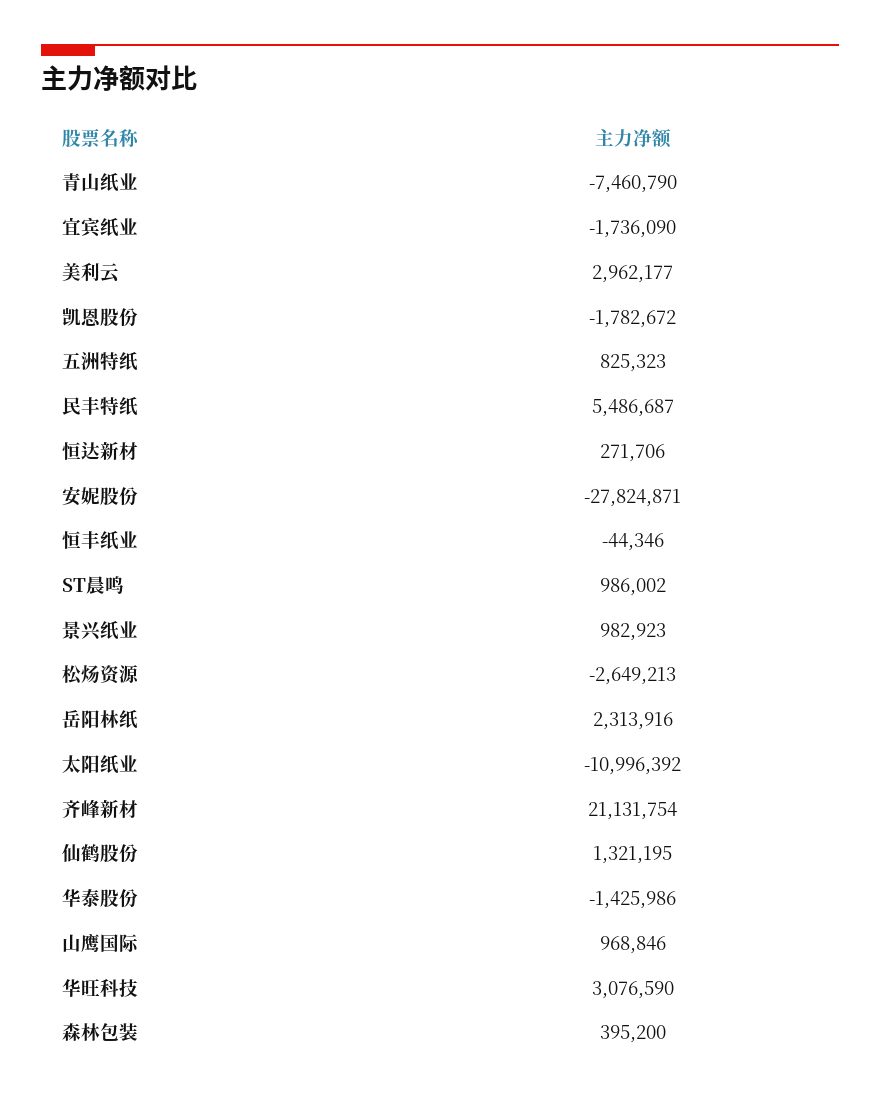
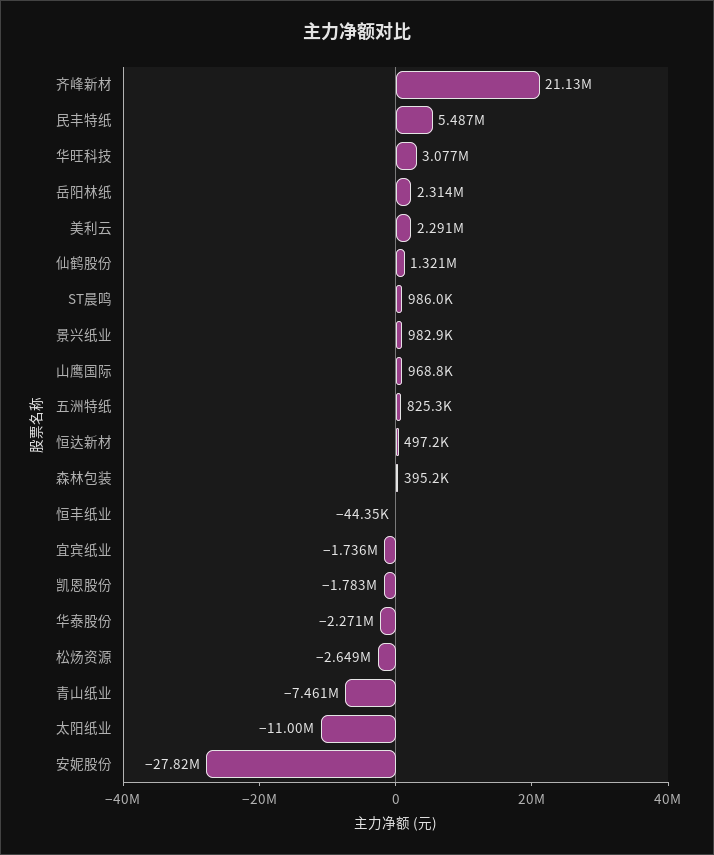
美利云: 2962177 -> 2291000
恒达新材: 271706 -> 497200
华泰股份: -1425986 -> -2271000

